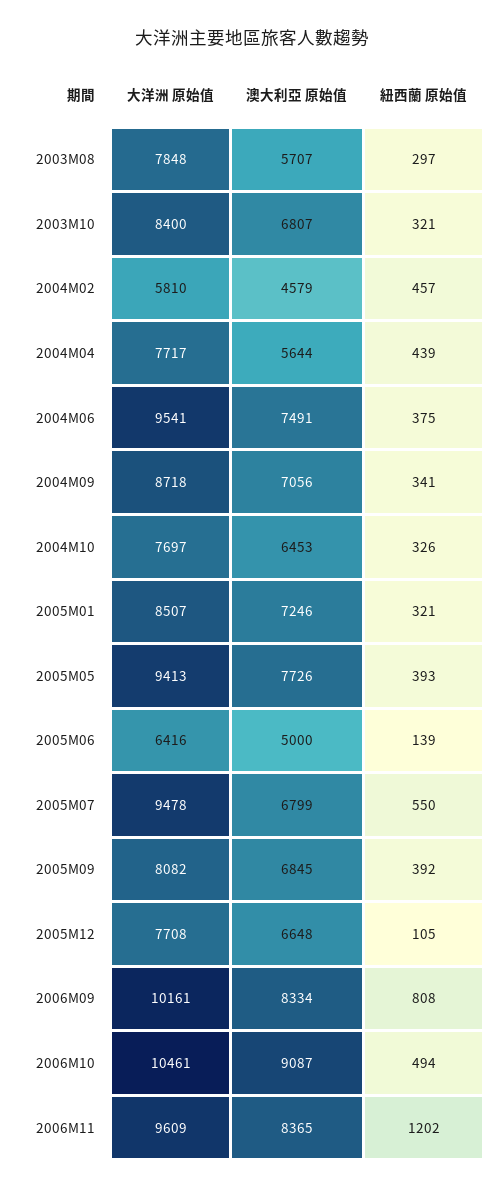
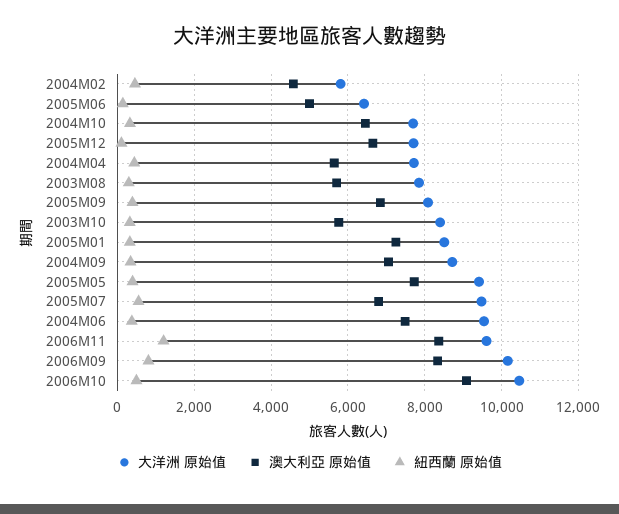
澳大利亞 原始值, 2003M10: 6807 -> 5800

